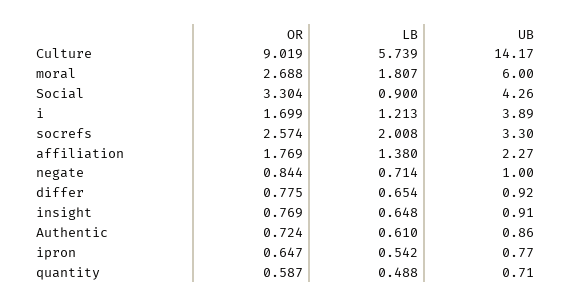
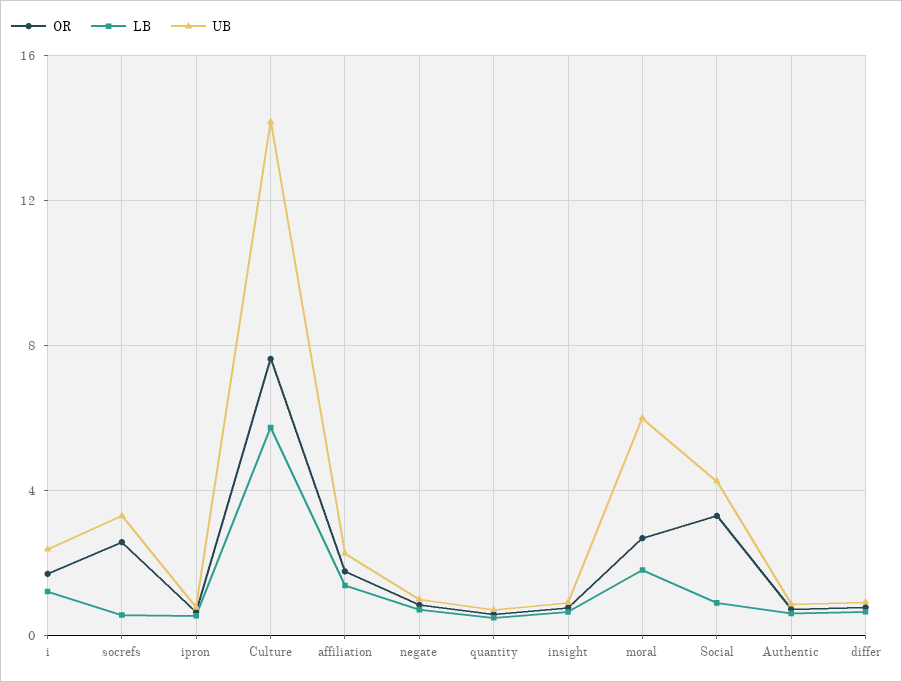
OR, Culture: 9.019 -> 7.5
UB, i: 3.89 -> 2.5
LB, socrefs: 2.008 -> 0.5

